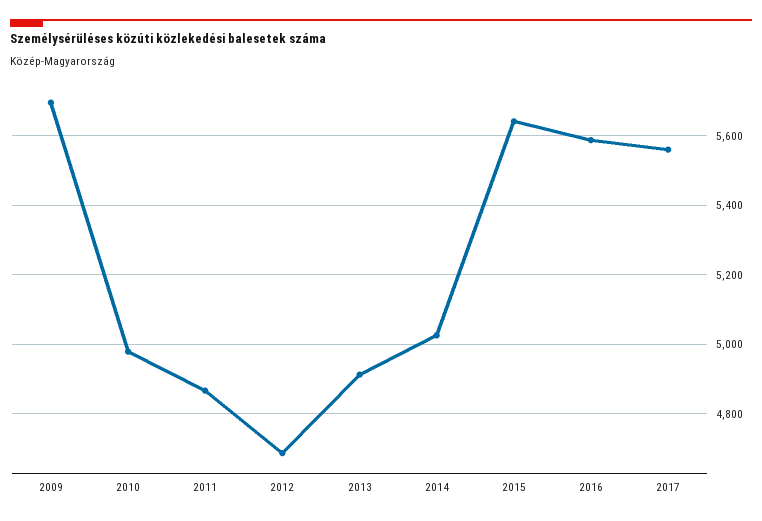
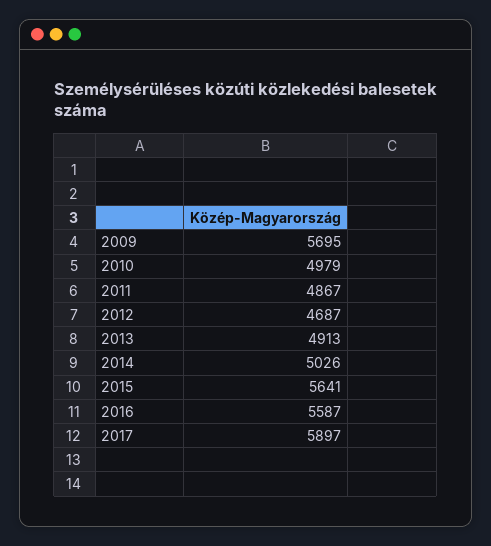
2017: 5560 -> 5897

